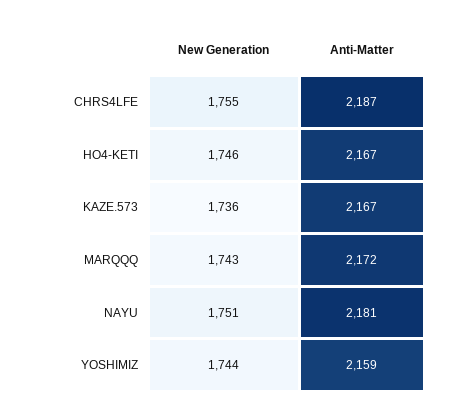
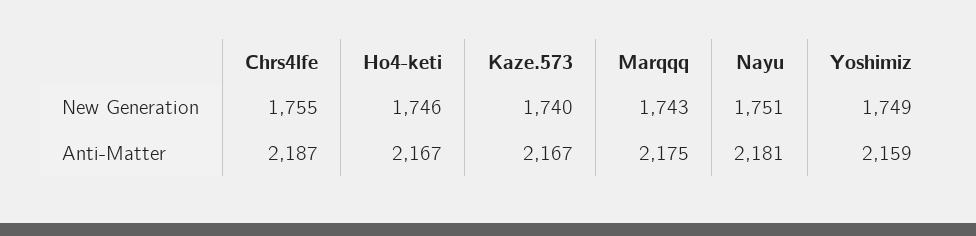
New Generation, KAZE.573: 1736 -> 1740
Anti-Matter, MARQQQ: 2172 -> 2175
New Generation, YOSHIMIZ: 1744 -> 1749

